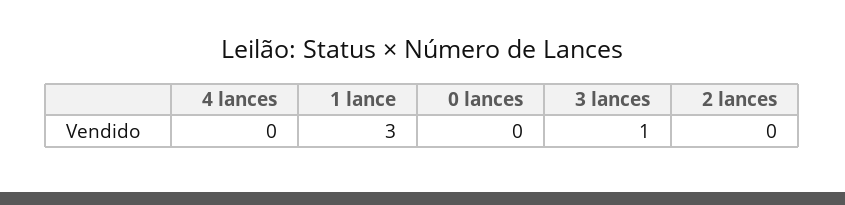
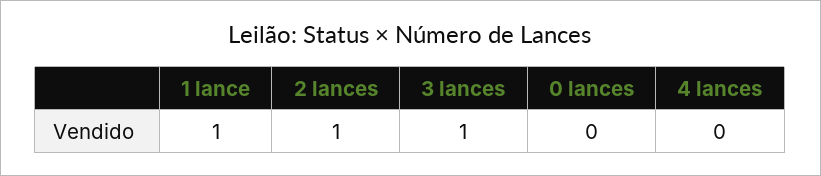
1 lance: 3 -> 1
2 lances: 0 -> 1

